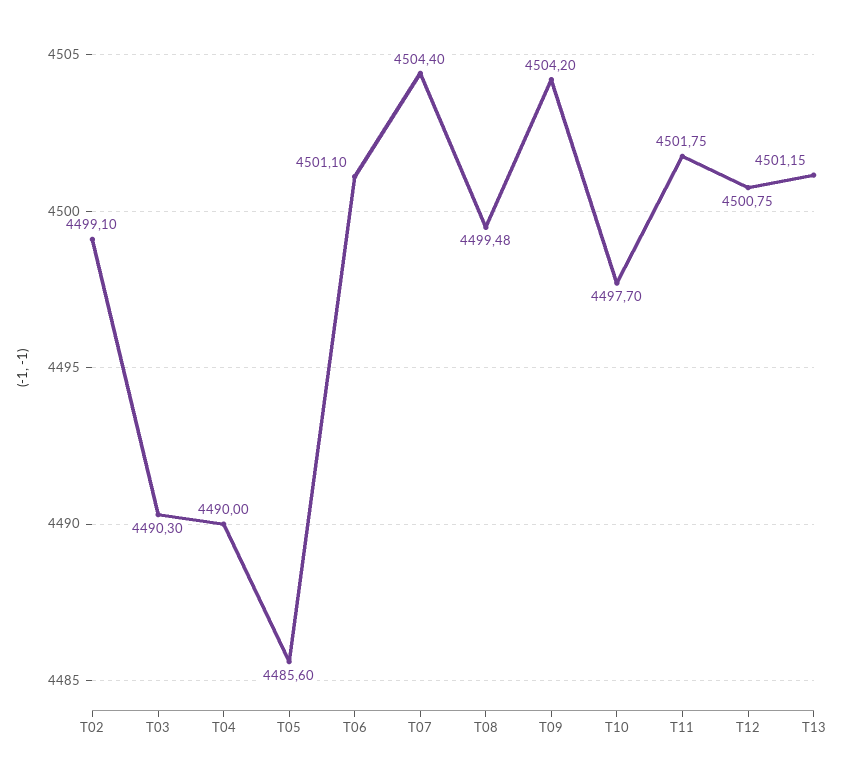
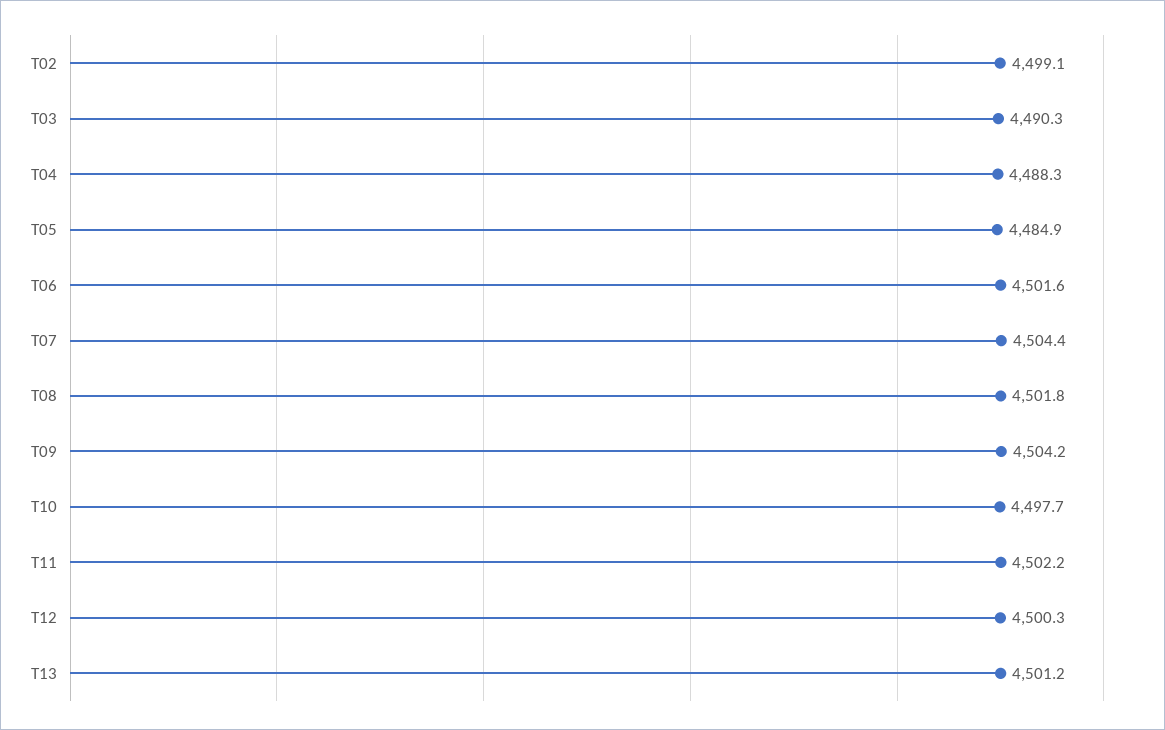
T04: 4490 -> 4488.3
T05: 4485.6 -> 4484.9
T06: 4501.1 -> 4501.6
T08: 4499.48 -> 4501.8
T11: 4501.75 -> 4502.2
T12: 4500.75 -> 4500.3

